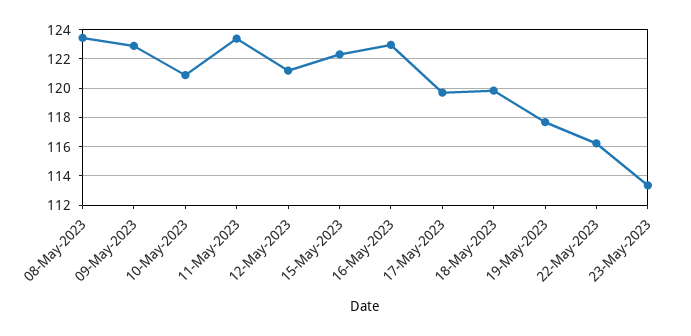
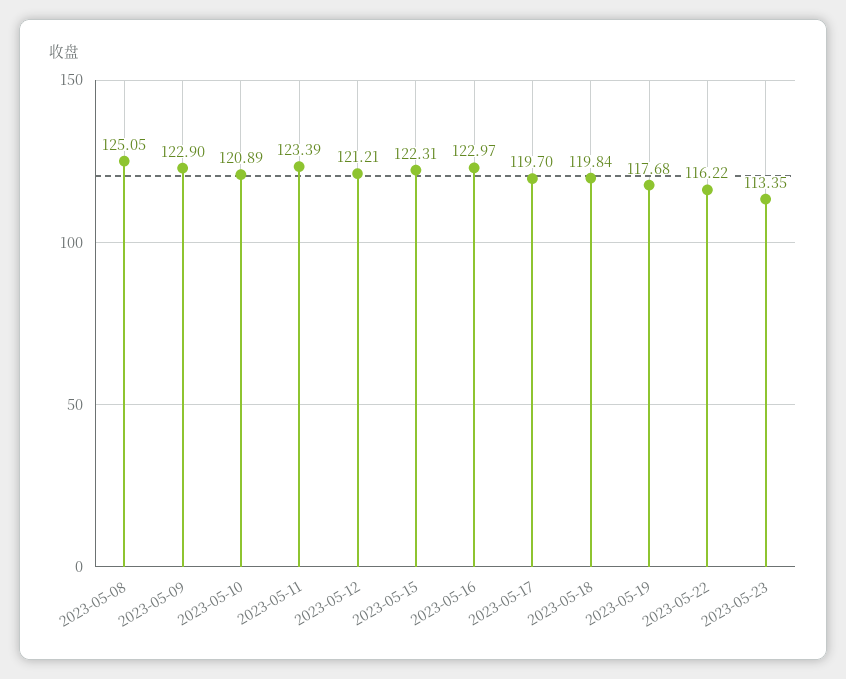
08-May-2023: 123.5 -> 125.05

